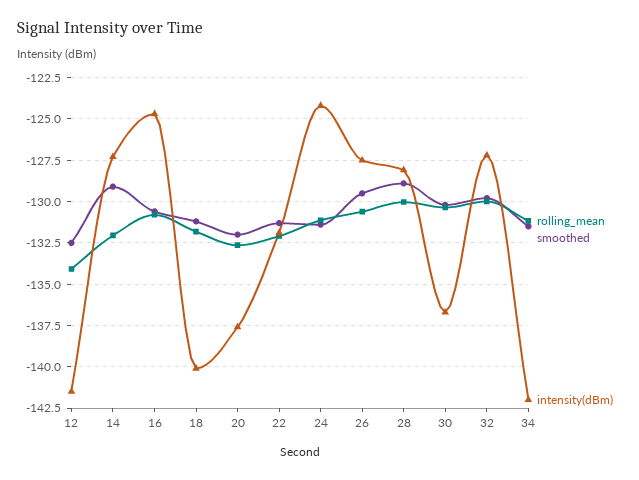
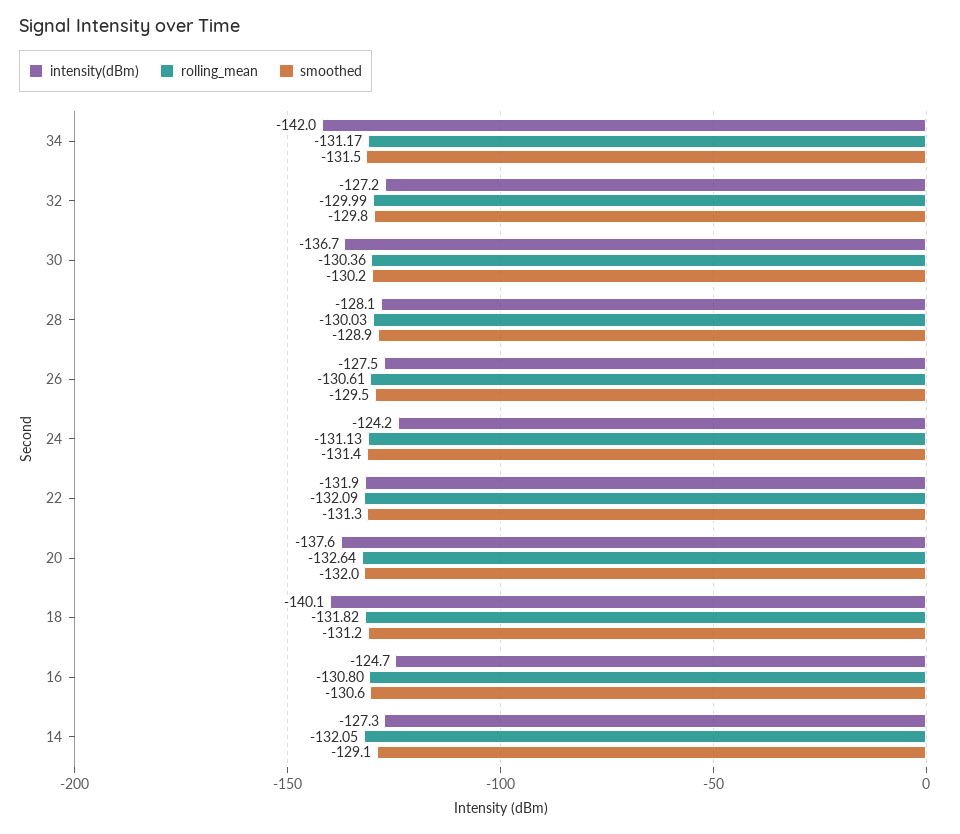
rolling_mean, 12: -134 -> none
smoothed, 12: -132.5 -> none
intensity(dBm), 12: -141.5 -> none

